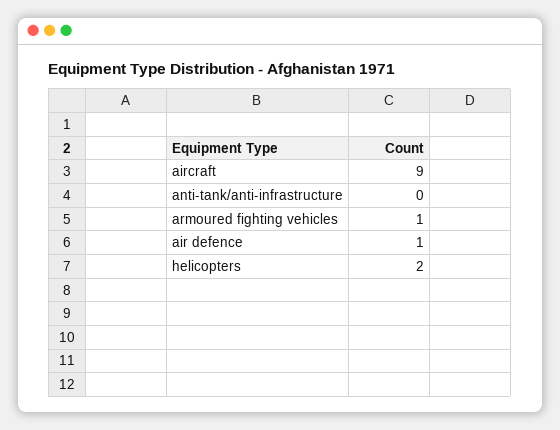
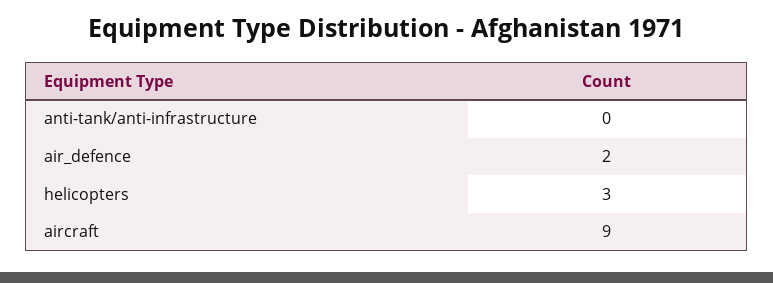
armoured fighting vehicles: 1 -> none
air defence: 1 -> 2
helicopters: 2 -> 3

